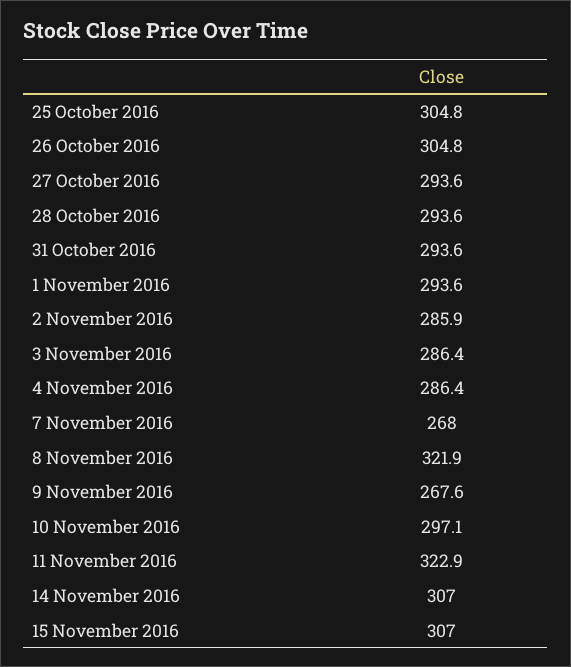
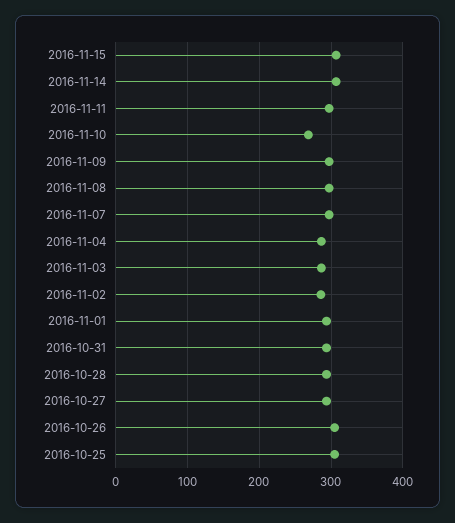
7 November 2016: 268 -> 300
8 November 2016: 321.9 -> 300
9 November 2016: 267.6 -> 300
10 November 2016: 297.1 -> 270
11 November 2016: 322.9 -> 300

